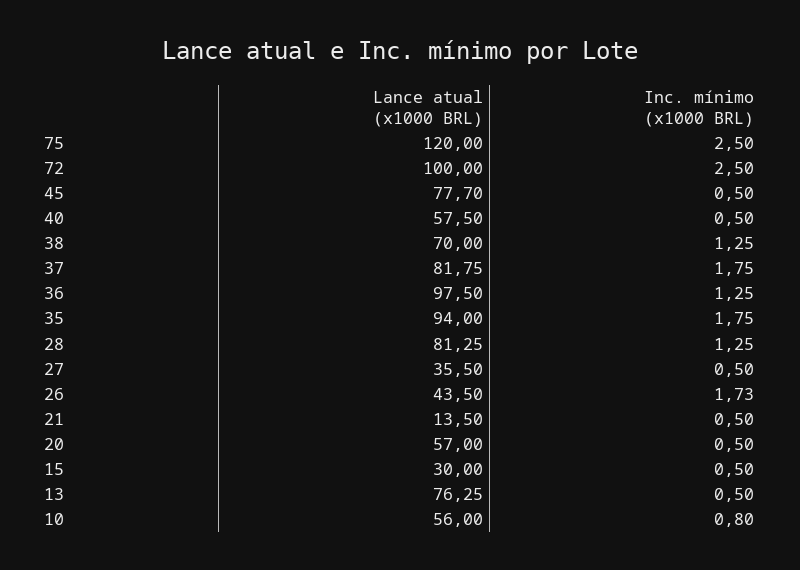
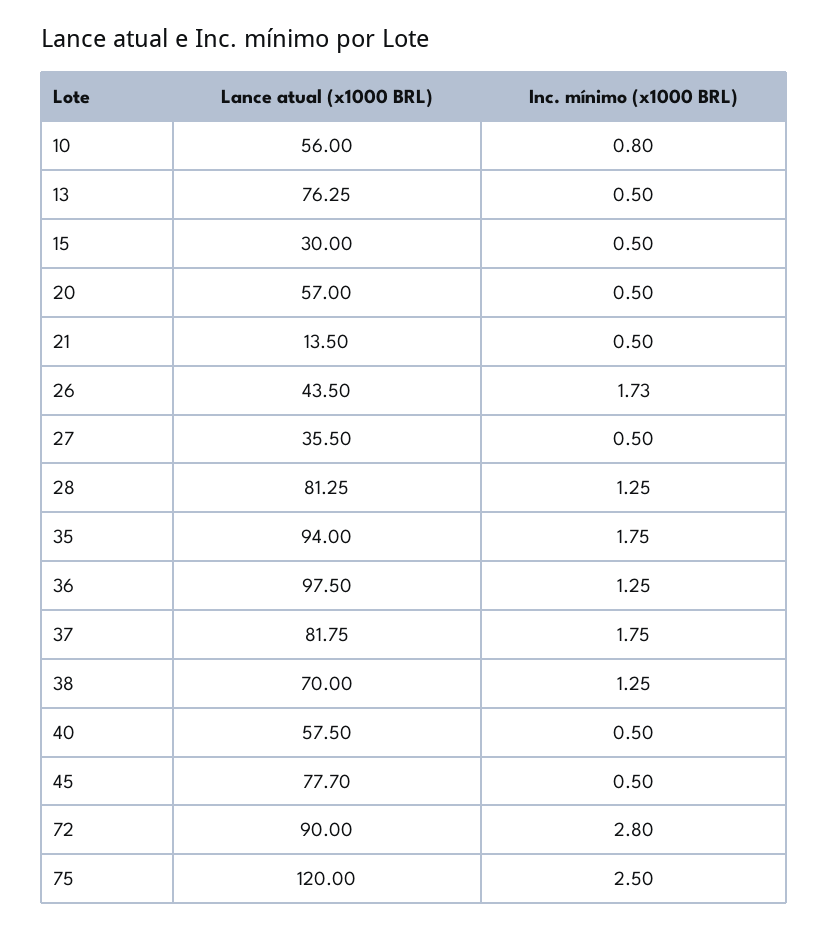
Lance atual (x1000 BRL), 72: 100 -> 90
Inc. mínimo (x1000 BRL), 72: 2.5 -> 2.8

